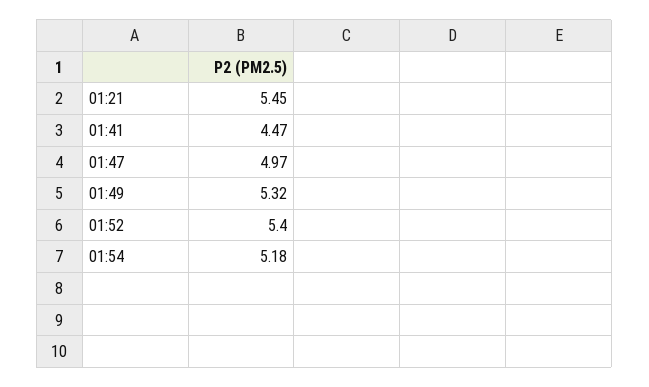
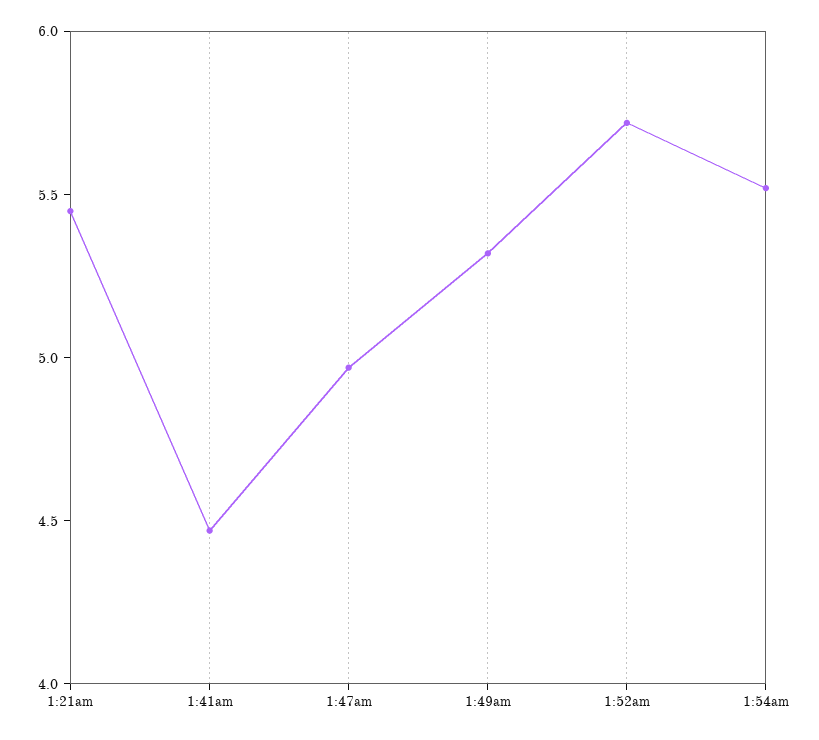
01:52: 5.4 -> 5.7
01:54: 5.18 -> 5.5

